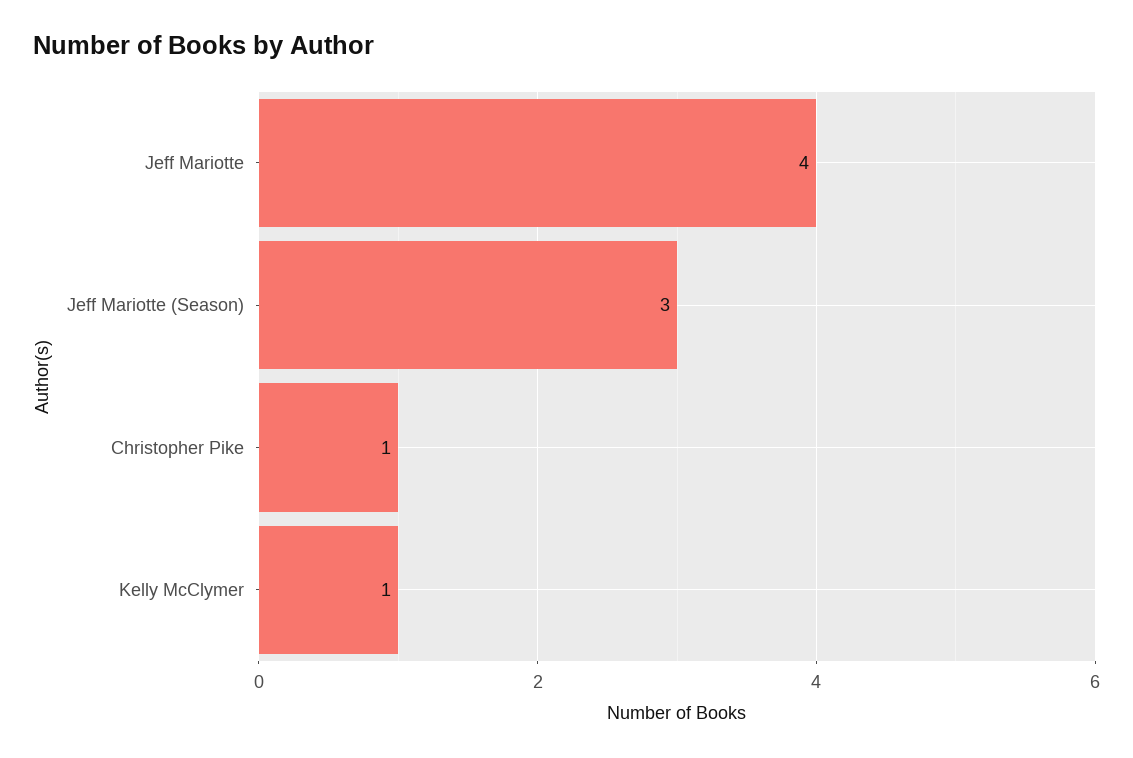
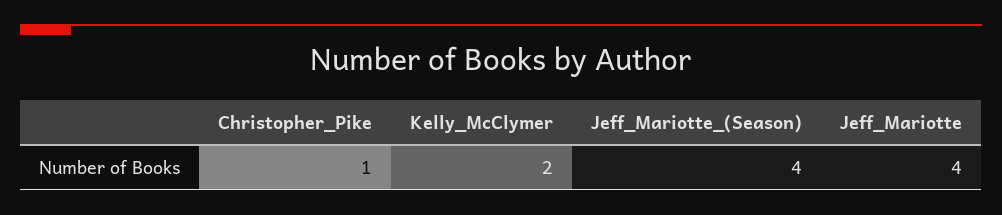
Jeff Mariotte (Season): 3 -> 4
Kelly McClymer: 1 -> 2

